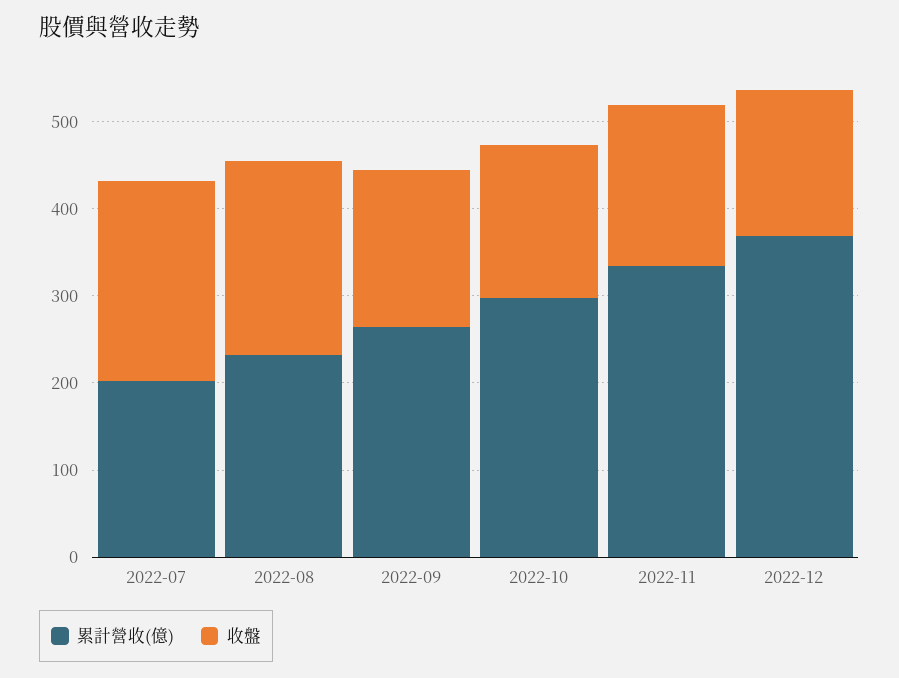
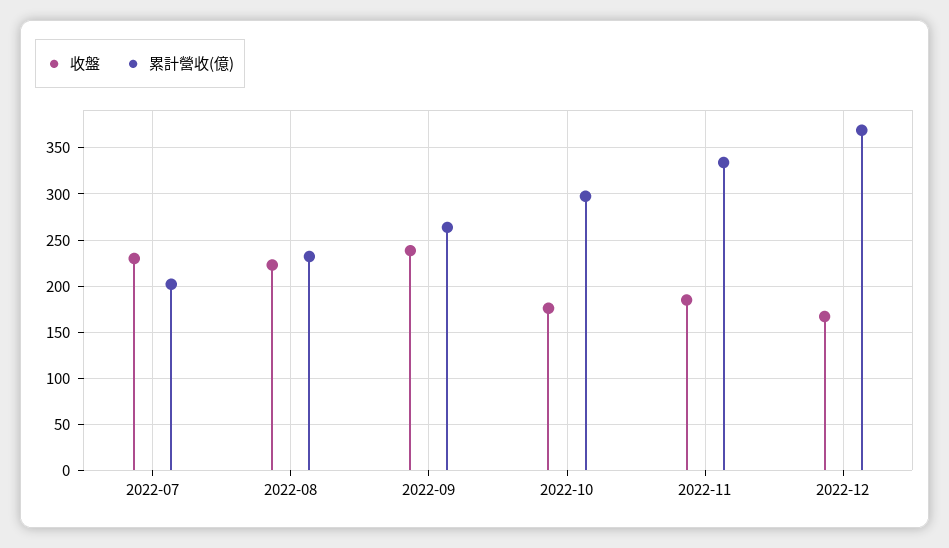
收盤, 2022-09: 180 -> 240

